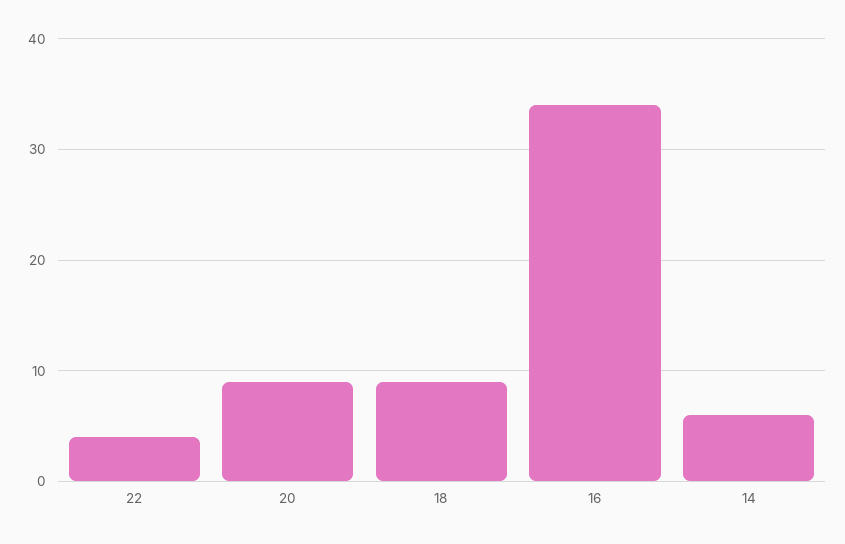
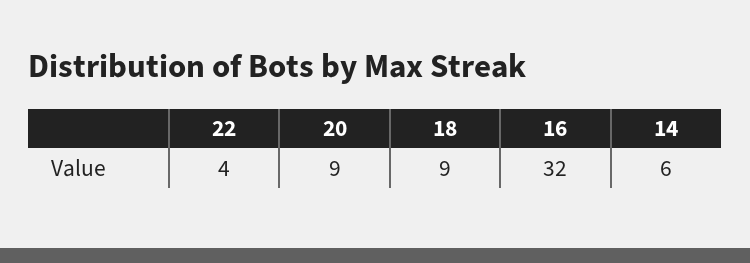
16: 34 -> 32

